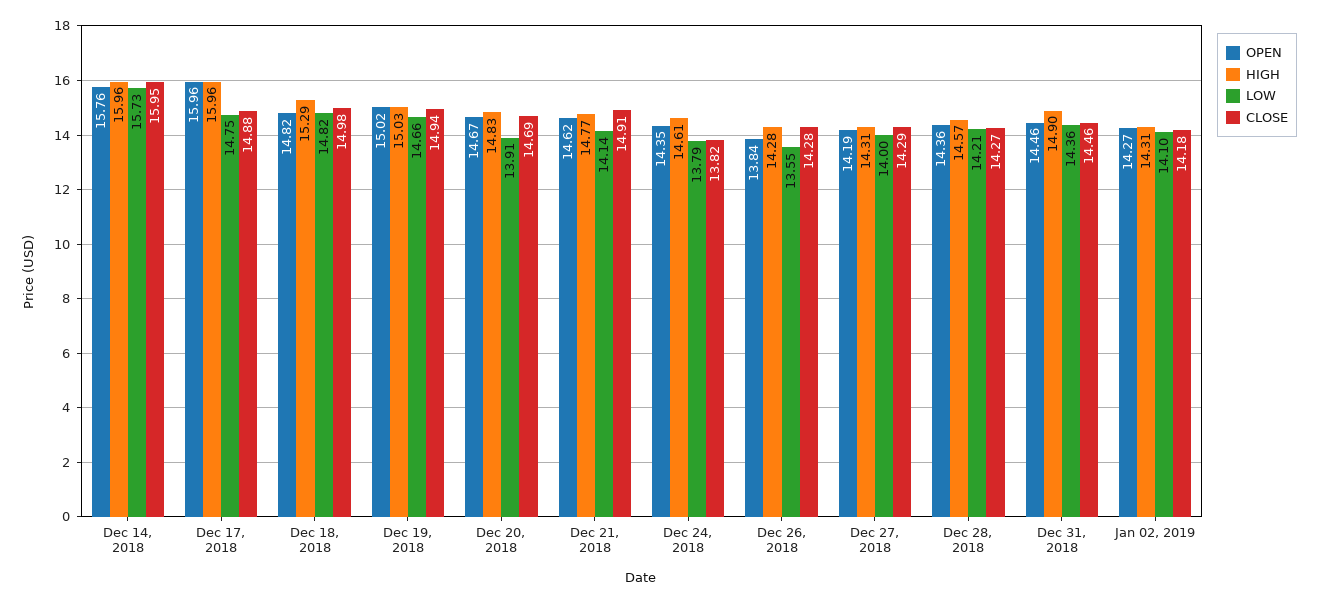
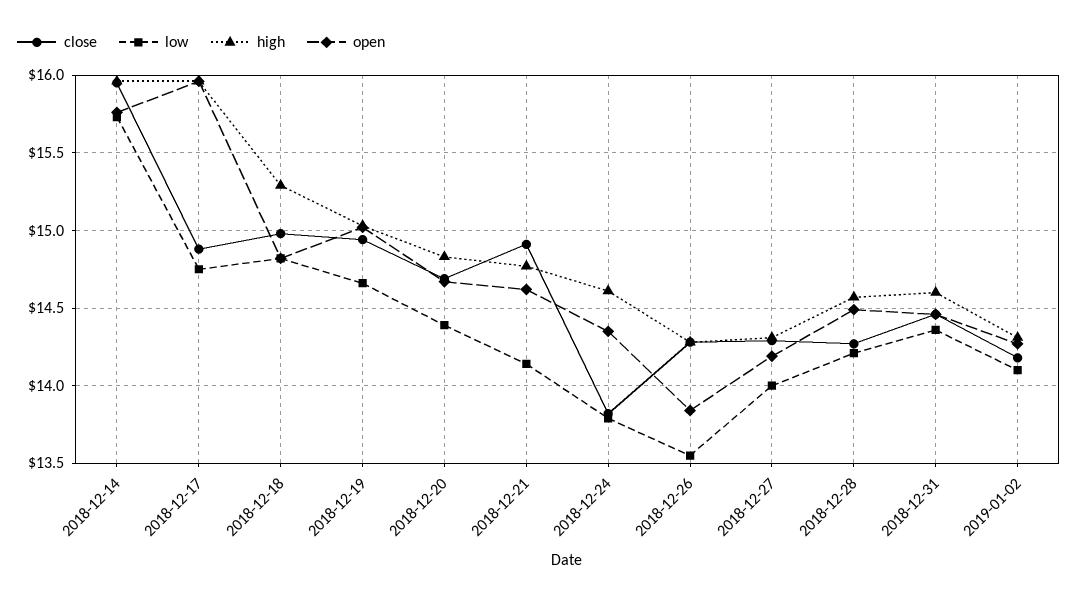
LOW, Dec 20, 2018: 13.91 -> 14.4
OPEN, Dec 28, 2018: 14.36 -> 14.5
HIGH, Dec 31, 2018: 14.9 -> 14.6

